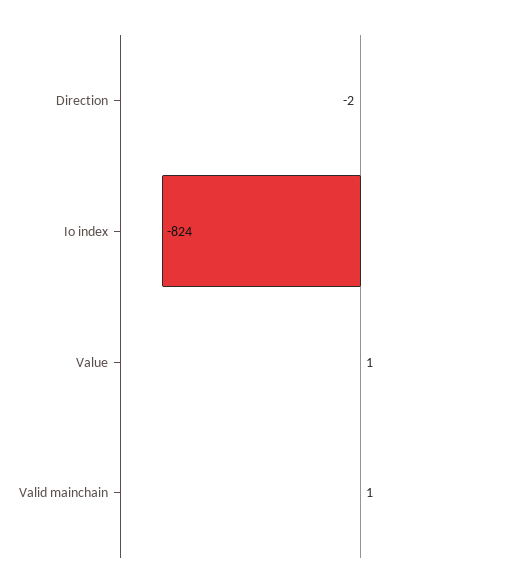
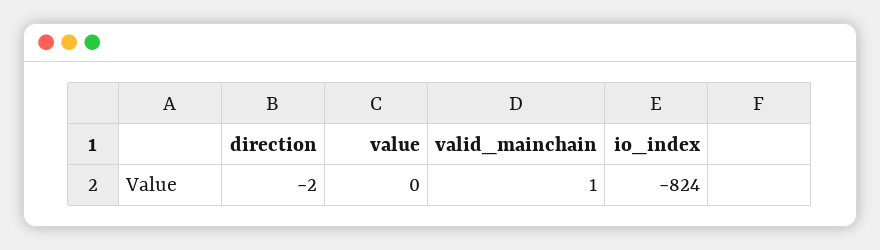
Value: 1 -> 0

